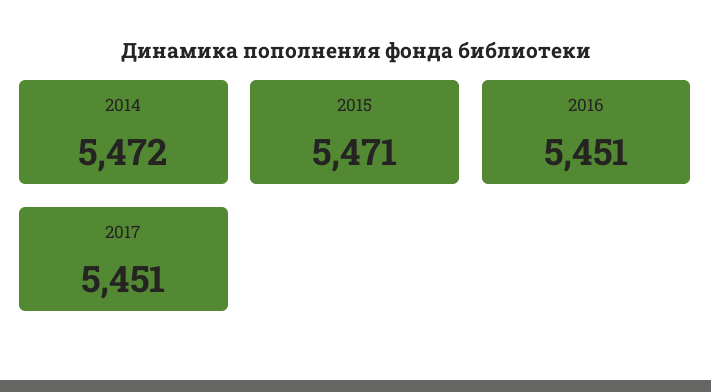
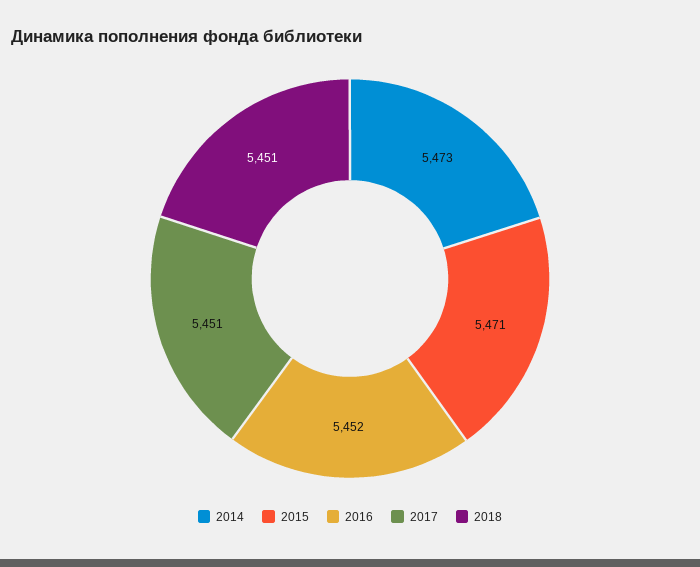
2014: 5472 -> 5473
2016: 5451 -> 5452
2018: none -> 5451

